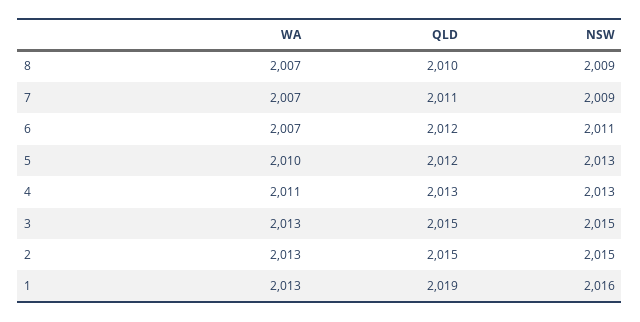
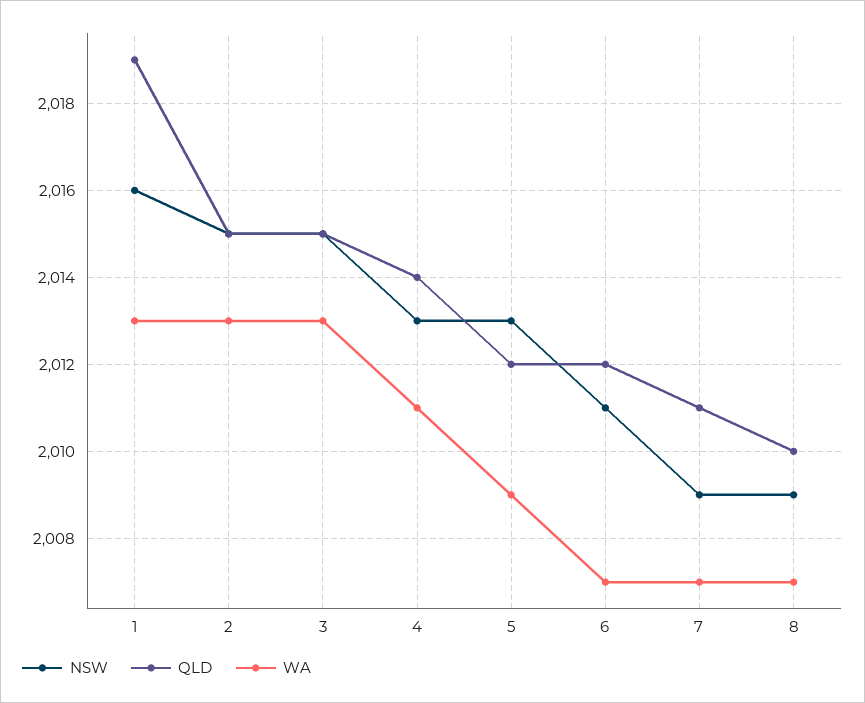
WA, 5: 2010 -> 2009
QLD, 4: 2013 -> 2014

